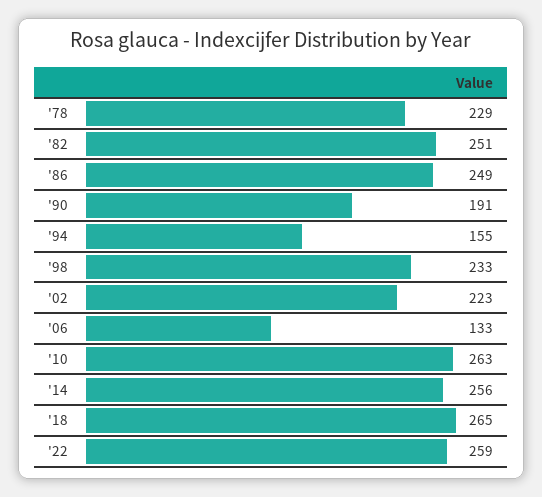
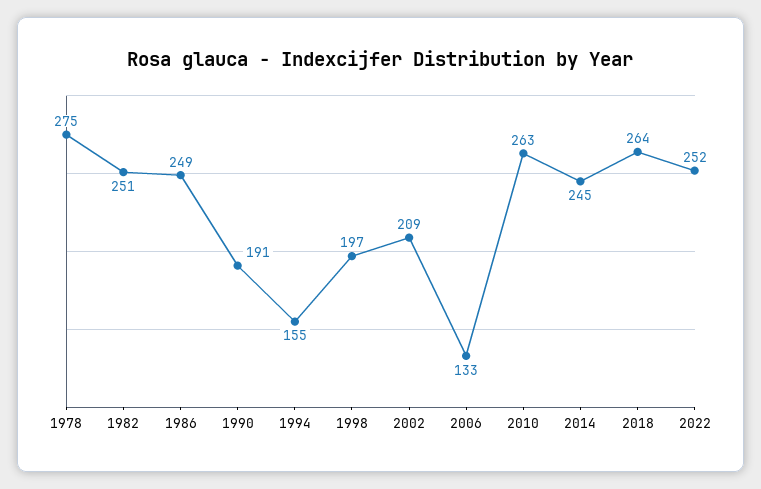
'78: 229 -> 275
'98: 233 -> 197
'02: 223 -> 209
'14: 256 -> 245
'18: 265 -> 264
'22: 259 -> 252

